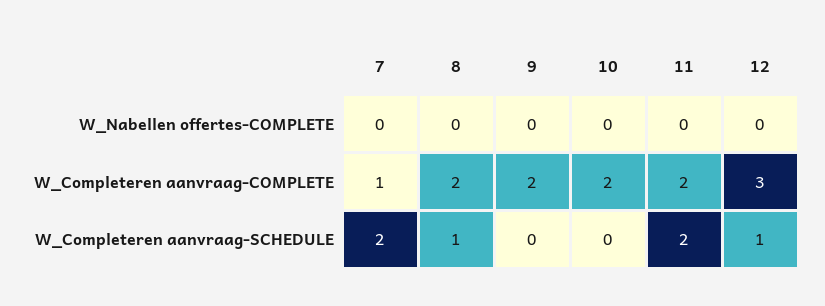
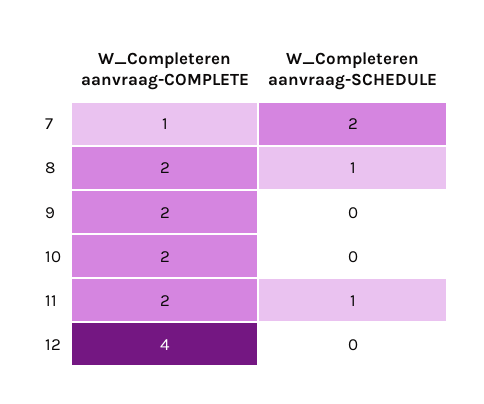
7, W_Nabellen offertes-COMPLETE: 0 -> none
8, W_Nabellen offertes-COMPLETE: 0 -> none
9, W_Nabellen offertes-COMPLETE: 0 -> none
10, W_Nabellen offertes-COMPLETE: 0 -> none
11, W_Nabellen offertes-COMPLETE: 0 -> none
12, W_Nabellen offertes-COMPLETE: 0 -> none
12, W_Completeren aanvraag-COMPLETE: 3 -> 4
11, W_Completeren aanvraag-SCHEDULE: 2 -> 1
12, W_Completeren aanvraag-SCHEDULE: 1 -> 0

